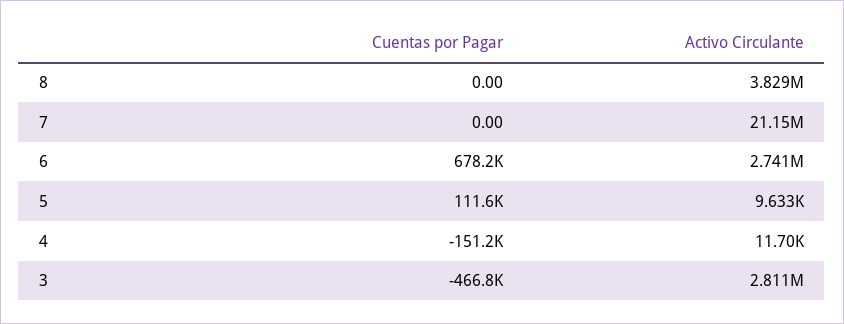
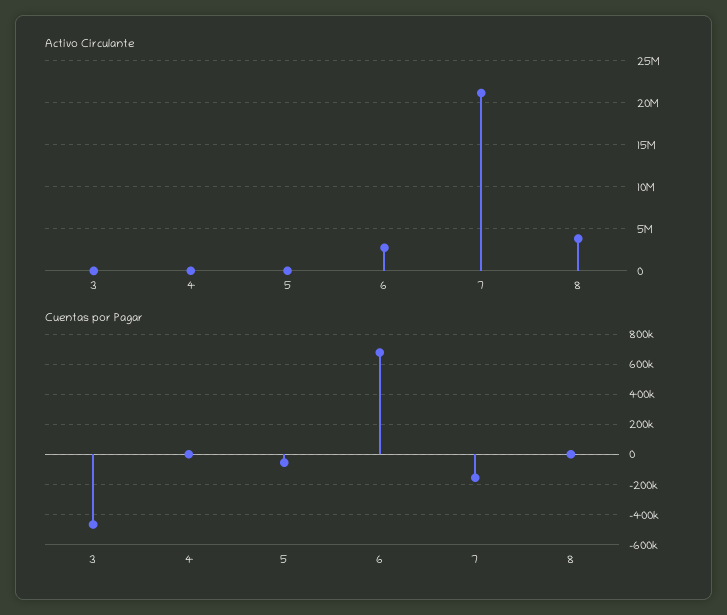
Cuentas por Pagar, 7: 0 -> -150000
Cuentas por Pagar, 5: 111600 -> -50000
Cuentas por Pagar, 4: -151200 -> 0
Activo Circulante, 3: 2811000 -> 0

